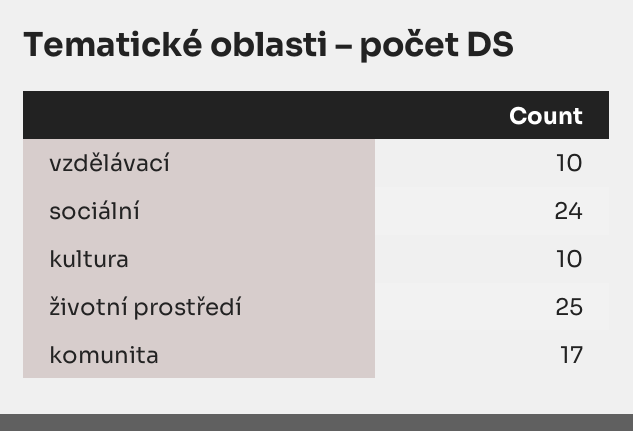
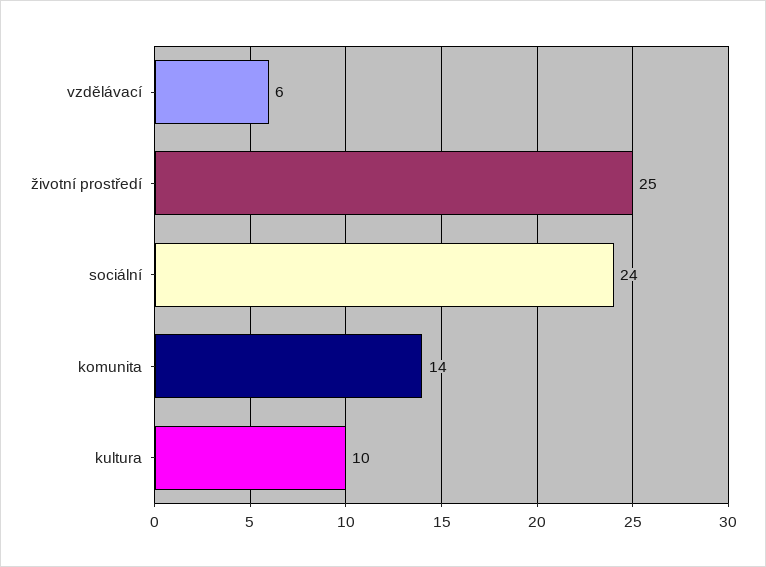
vzdělávací: 10 -> 6
komunita: 17 -> 14

